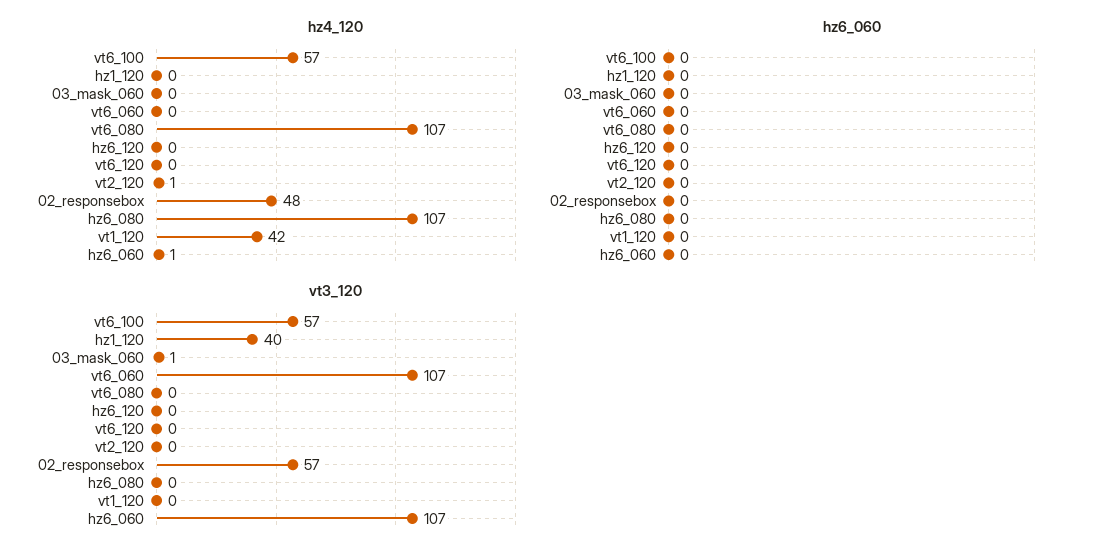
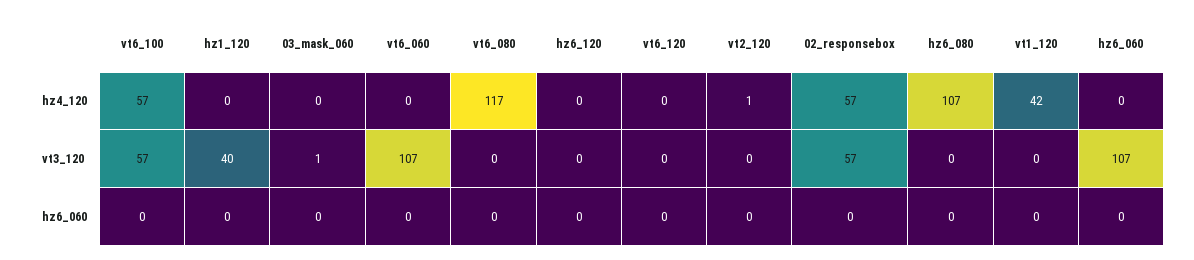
hz4_120, vt6_080: 107 -> 117
hz4_120, 02_responsebox: 48 -> 57
hz4_120, hz6_060: 1 -> 0

